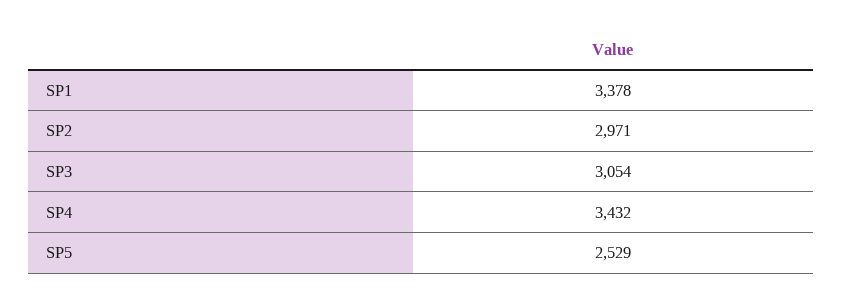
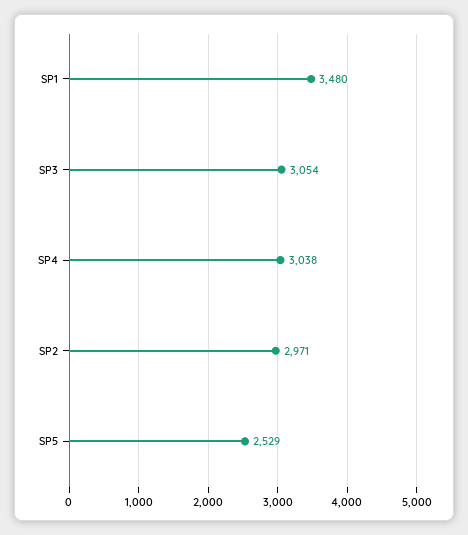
SP1: 3378 -> 3480
SP4: 3432 -> 3038

